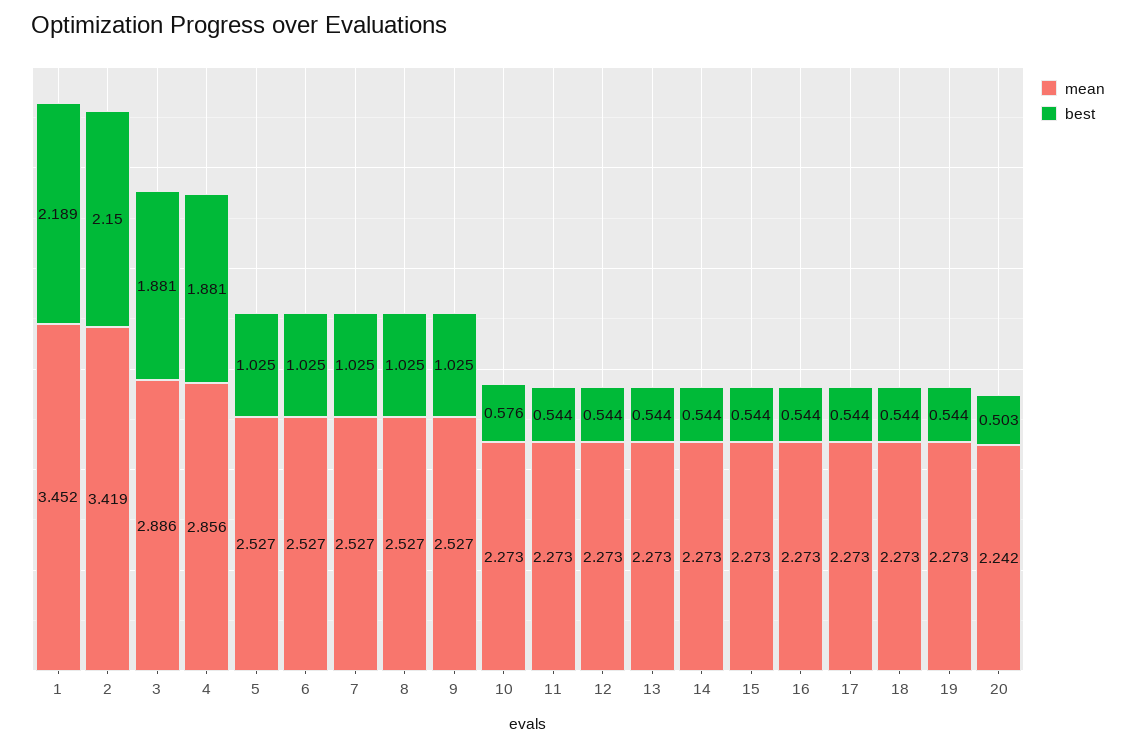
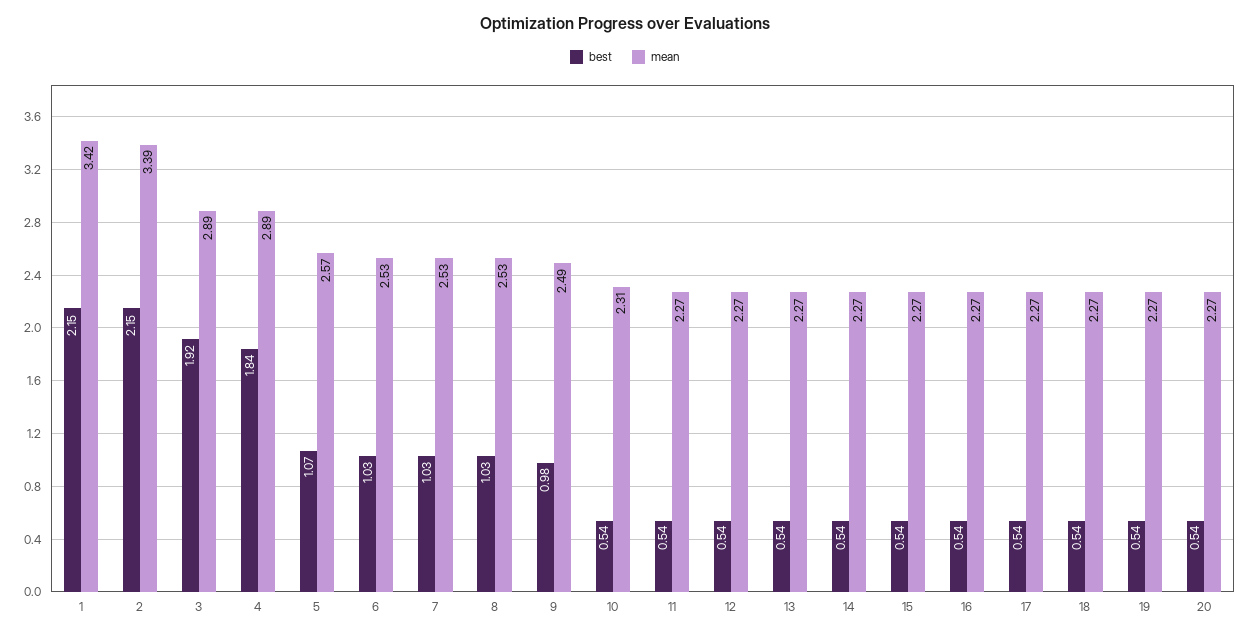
mean, 1: 3.452 -> 3.42
best, 1: 2.189 -> 2.15
mean, 2: 3.419 -> 3.39
best, 3: 1.881 -> 1.92
mean, 4: 2.856 -> 2.89
best, 4: 1.881 -> 1.84
mean, 5: 2.527 -> 2.57
best, 5: 1.025 -> 1.07
mean, 9: 2.527 -> 2.49
best, 9: 1.025 -> 0.98
mean, 10: 2.273 -> 2.31
best, 10: 0.576 -> 0.54
mean, 20: 2.242 -> 2.27
best, 20: 0.503 -> 0.54

